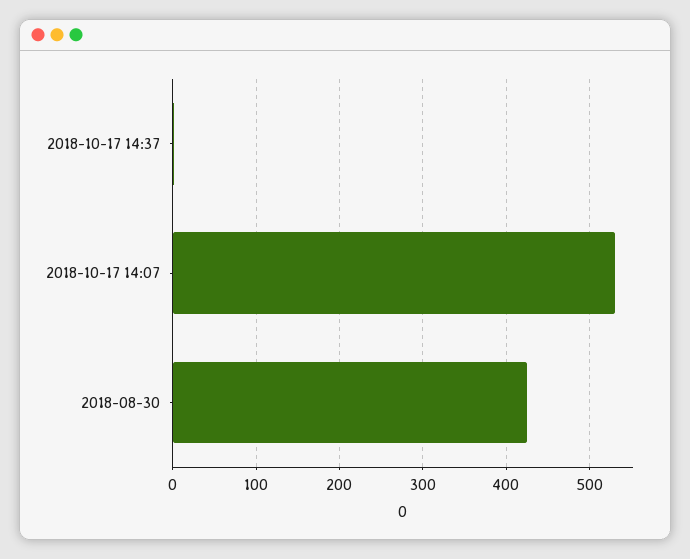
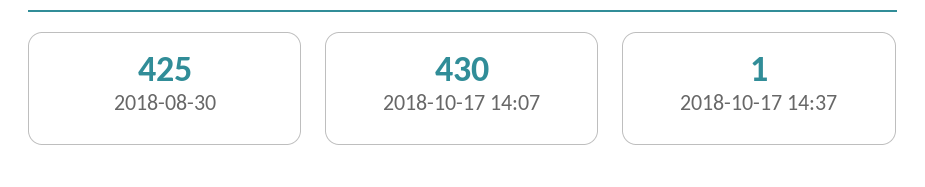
2018-10-17 14:07: 530 -> 430

